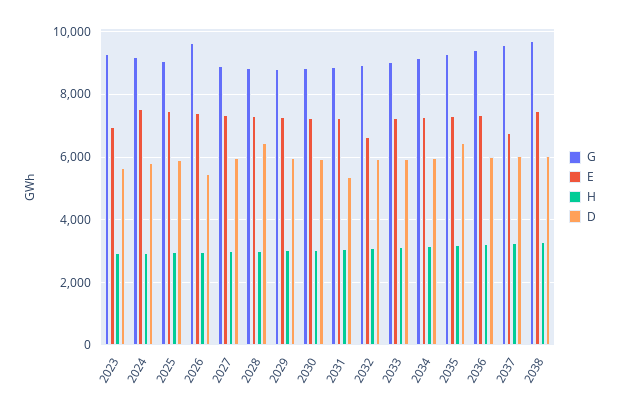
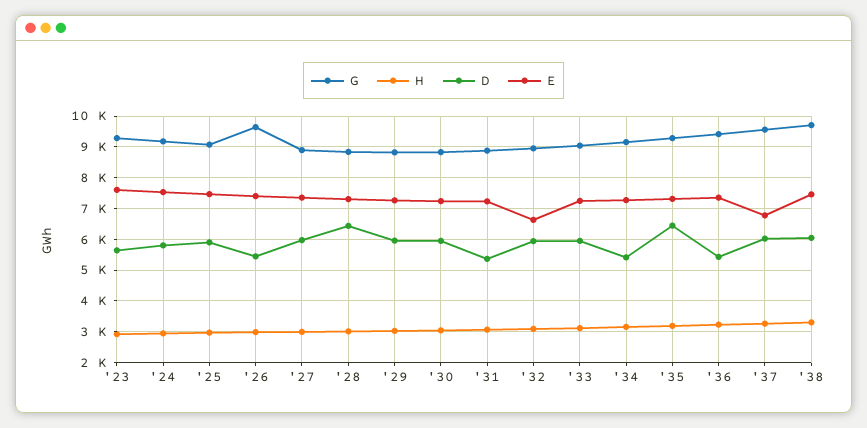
E, 2023: 7000 -> 7600
D, 2034: 6000 -> 5400
D, 2036: 6000 -> 5400

